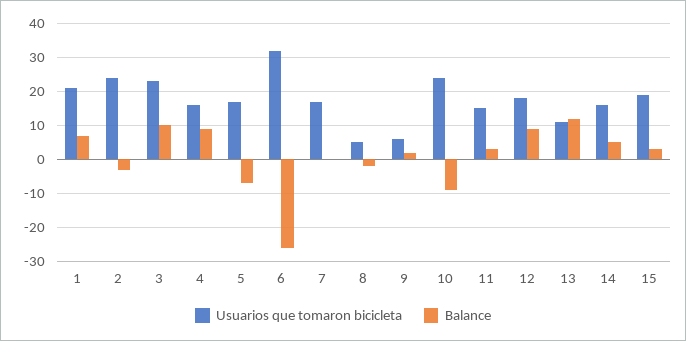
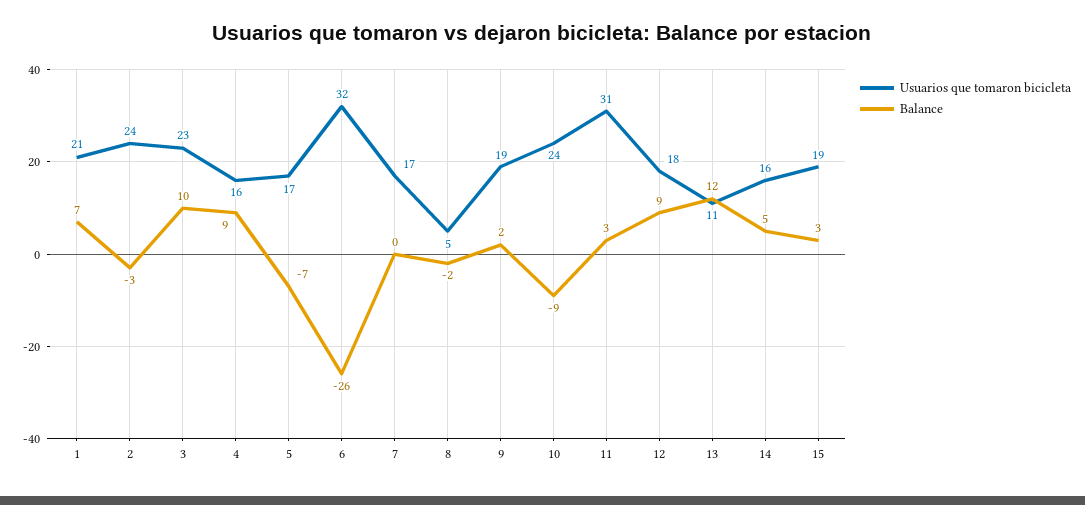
Usuarios que tomaron bicicleta, 9: 5 -> 19
Usuarios que tomaron bicicleta, 11: 15 -> 31

